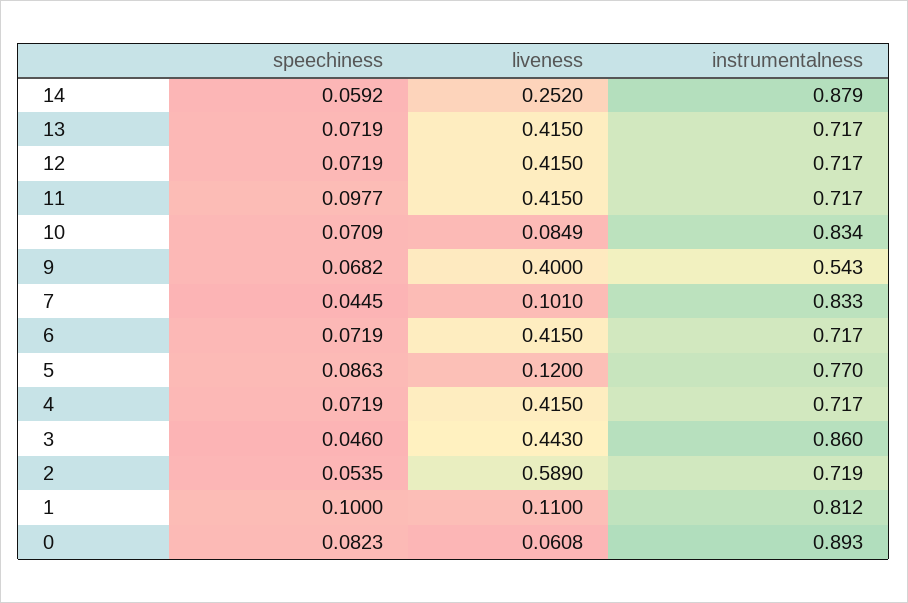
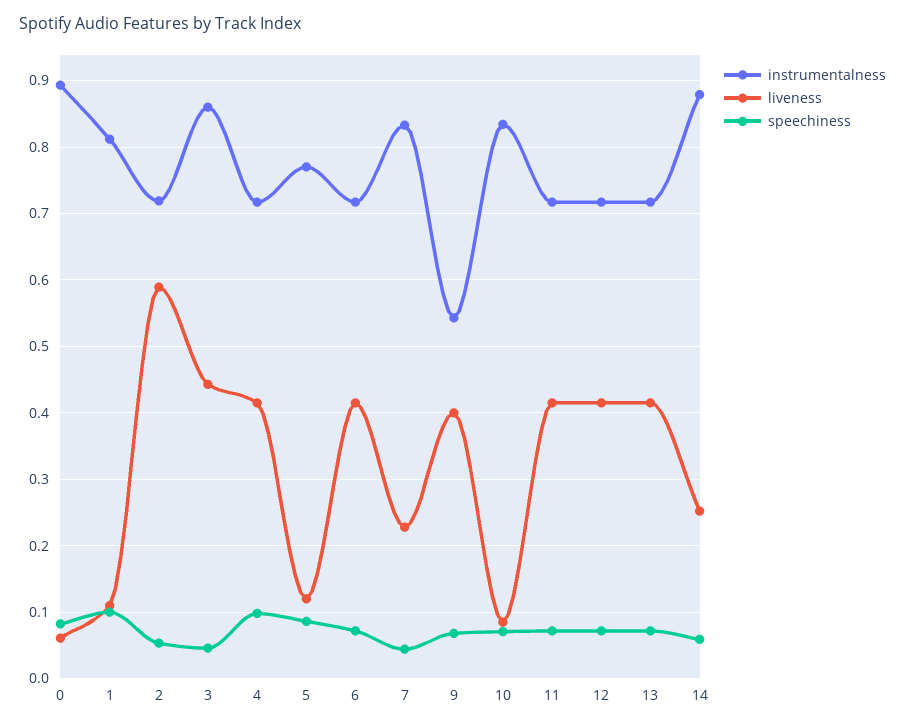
speechiness, 11: 0.0977 -> 0.07
liveness, 7: 0.101 -> 0.23
speechiness, 4: 0.0719 -> 0.1

